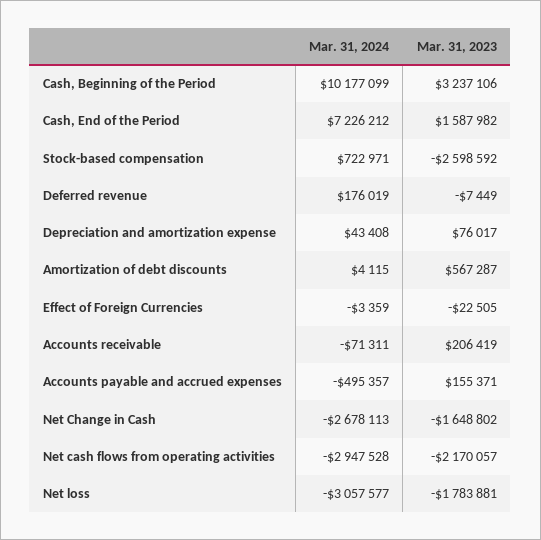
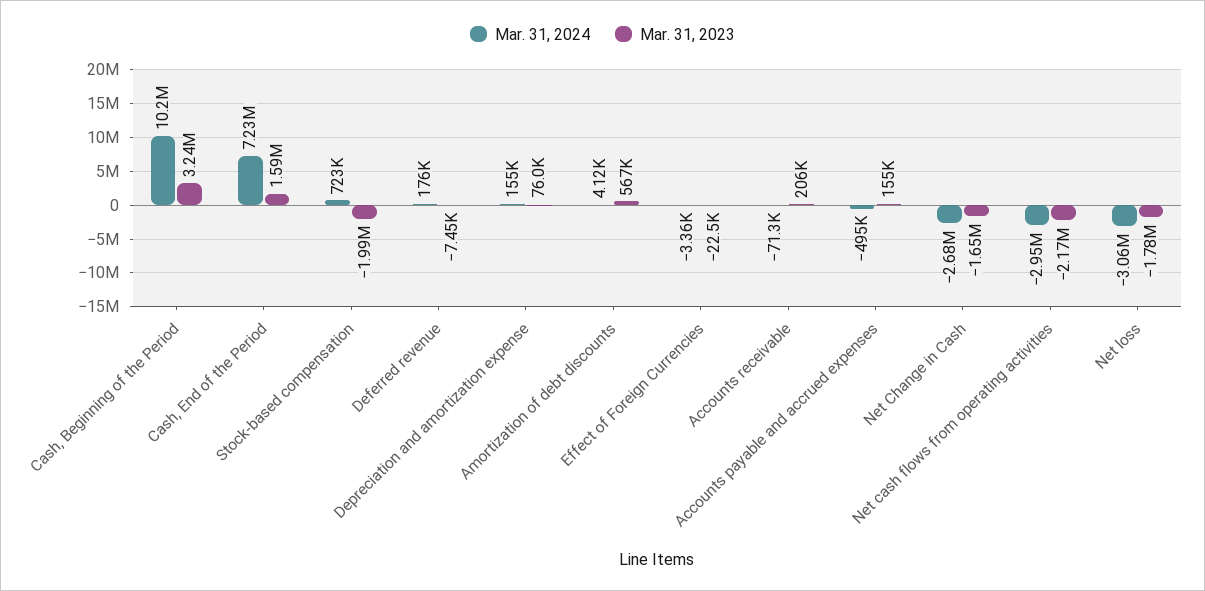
Mar. 31, 2023, Stock-based compensation: -2598592 -> -1990000
Mar. 31, 2024, Depreciation and amortization expense: 43408 -> 155000

